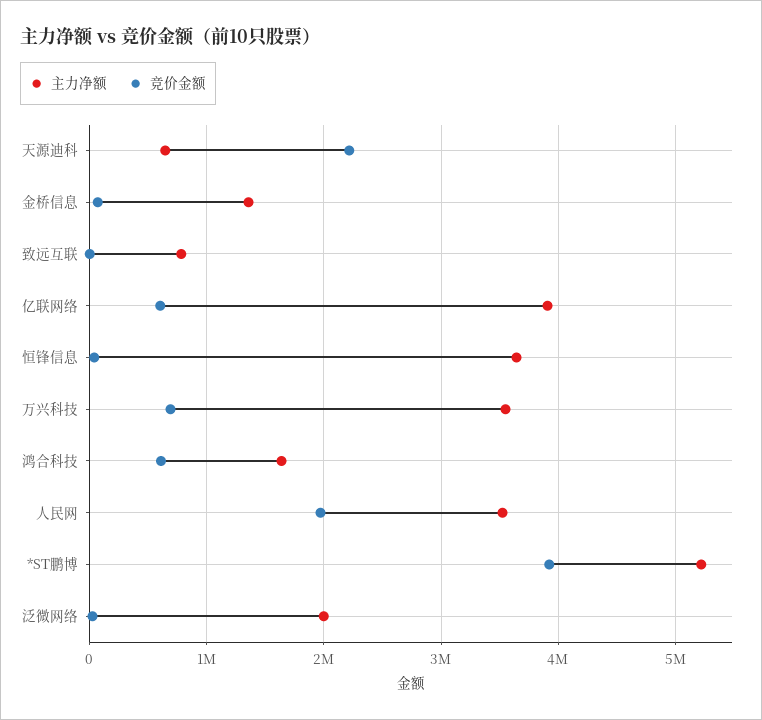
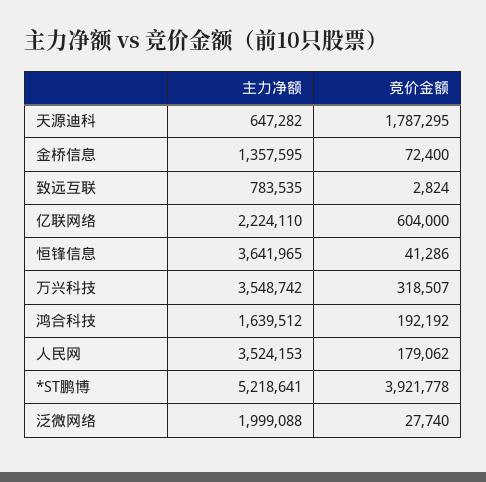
竞价金额, 天源迪科: 2200000 -> 1787295
主力净额, 亿联网络: 3900000 -> 2224110
竞价金额, 万兴科技: 700000 -> 318507
竞价金额, 鸿合科技: 600000 -> 192192
竞价金额, 人民网: 2000000 -> 179062

